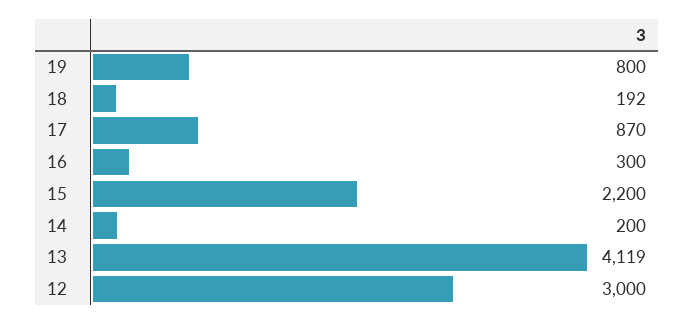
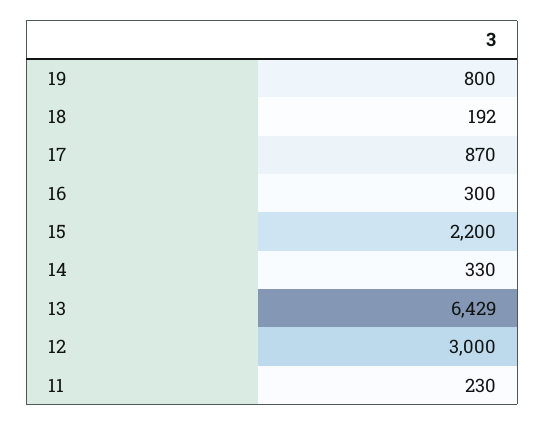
14: 200 -> 330
13: 4119 -> 6429
11: none -> 230

